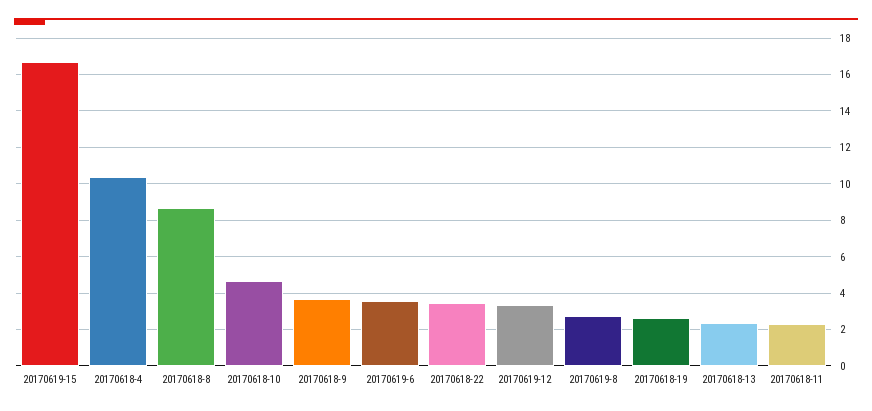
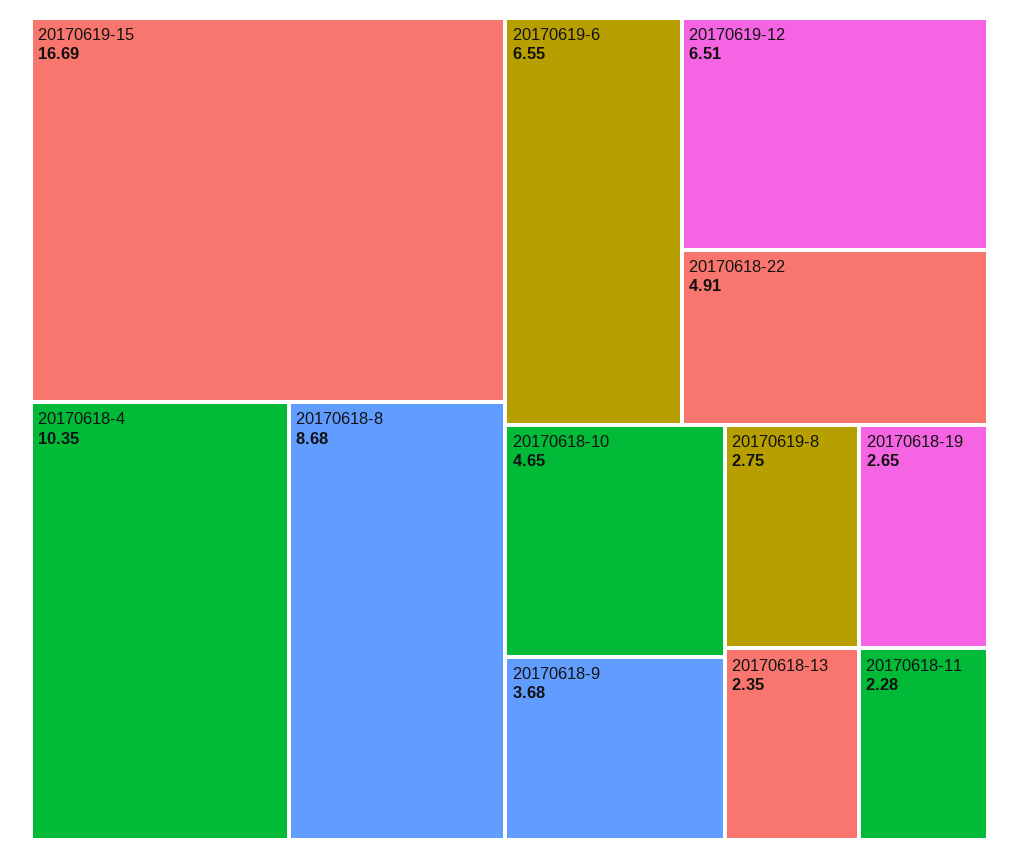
20170619-6: 3.5 -> 6.55
20170618-22: 3.5 -> 4.91
20170619-12: 3.5 -> 6.51

